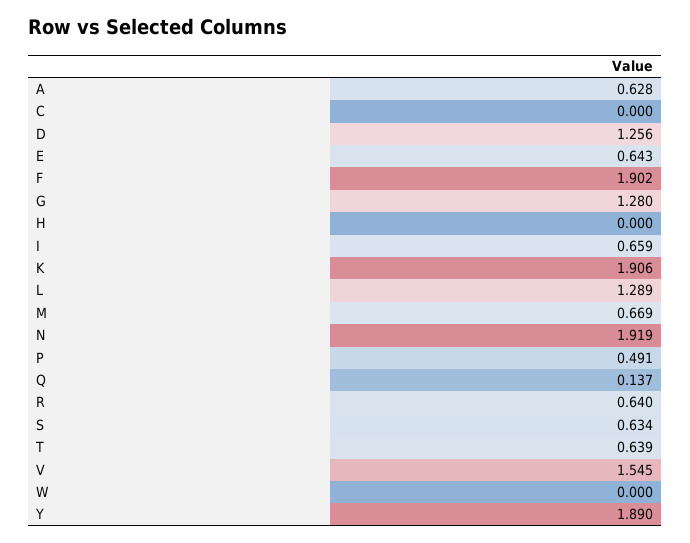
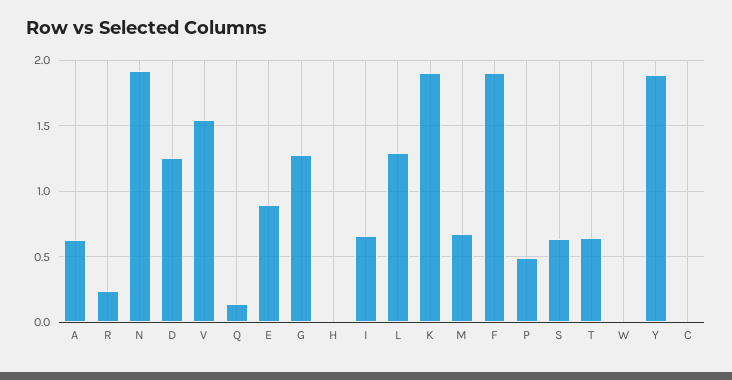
E: 0.643 -> 0.9
R: 0.64 -> 0.25

